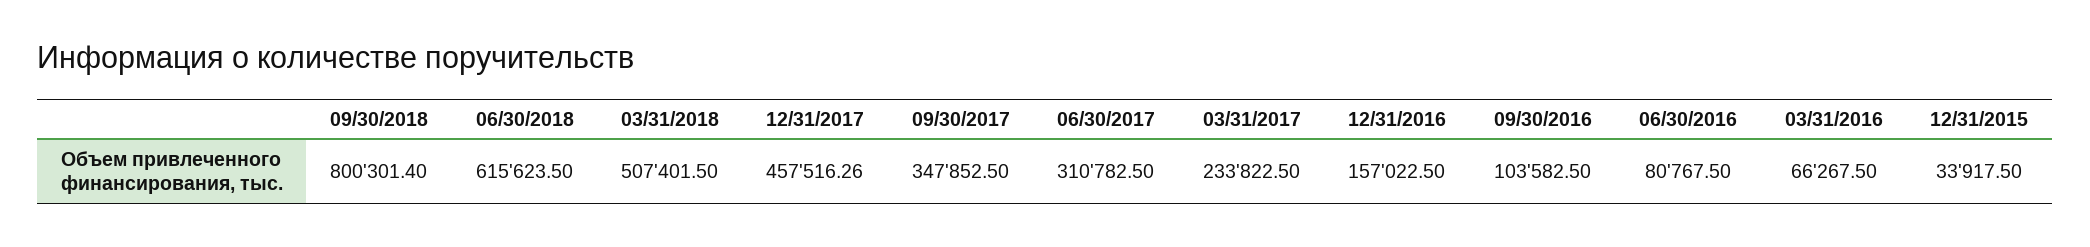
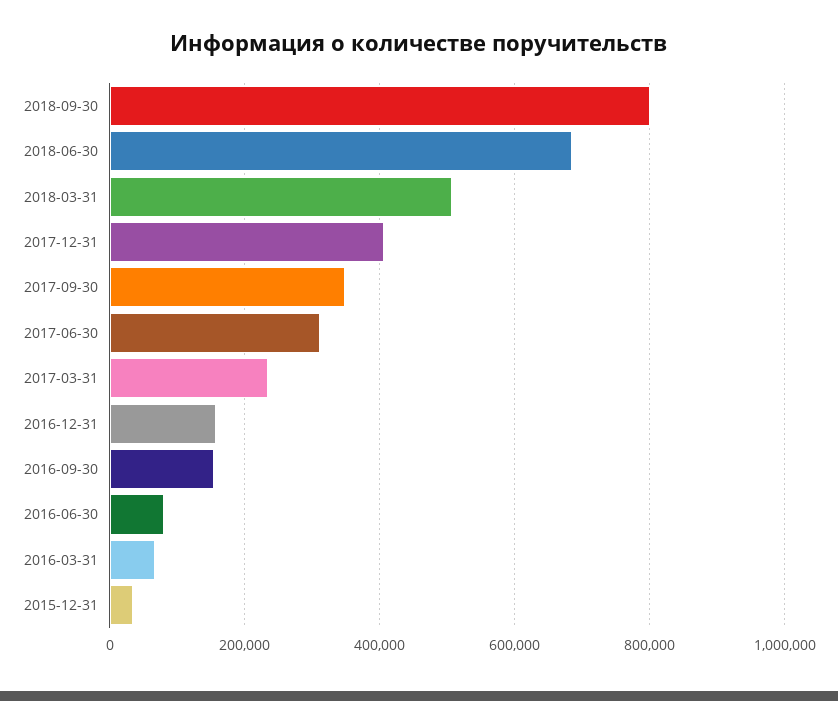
06/30/2018: 615623.5 -> 680000
12/31/2017: 457516.26 -> 400000
09/30/2016: 103582.5 -> 160000

